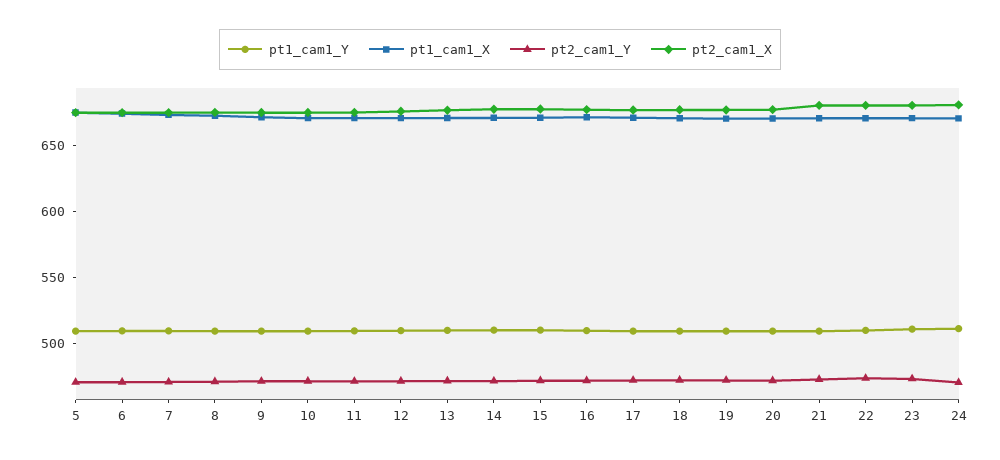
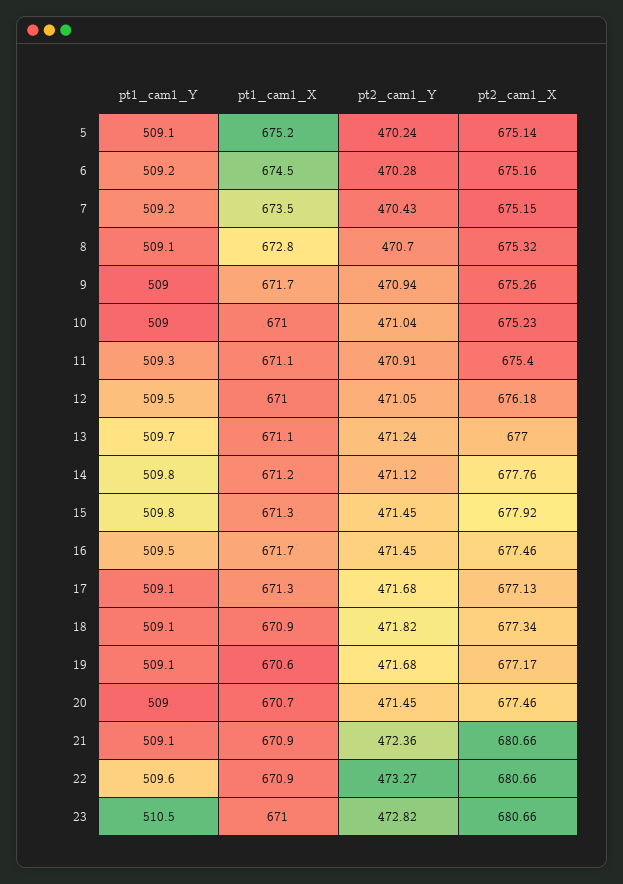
pt1_cam1_Y, 24: 510 -> none
pt1_cam1_X, 24: 670 -> none
pt2_cam1_Y, 24: 470 -> none
pt2_cam1_X, 24: 680 -> none

